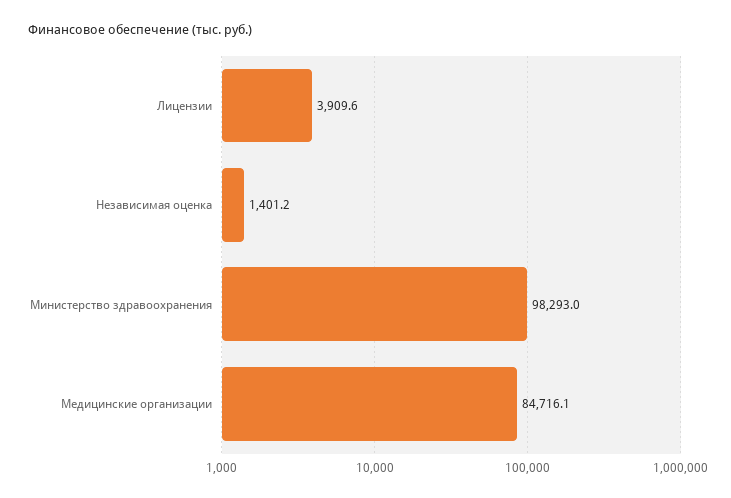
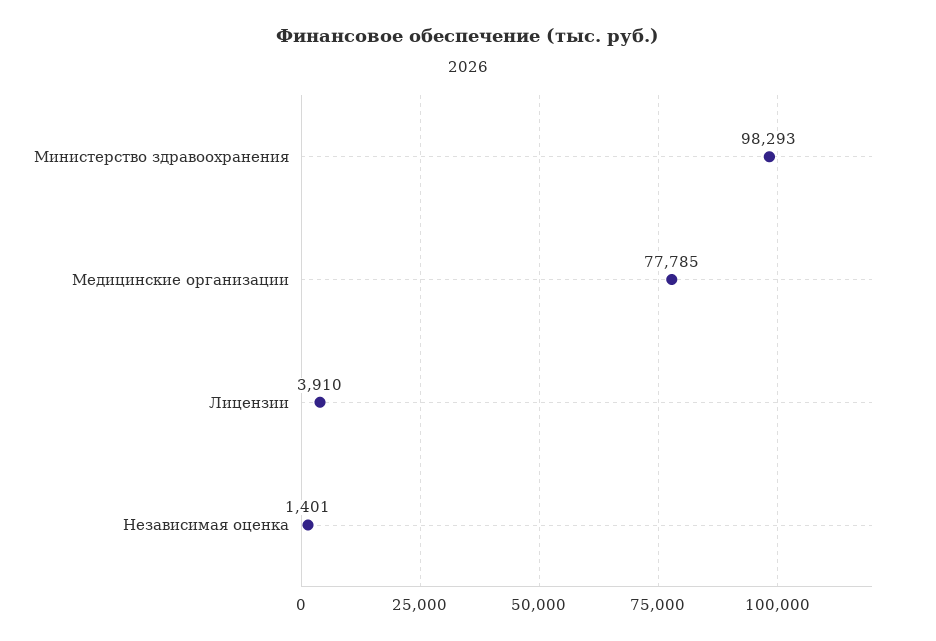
Медицинские организации: 84716.1 -> 77785

